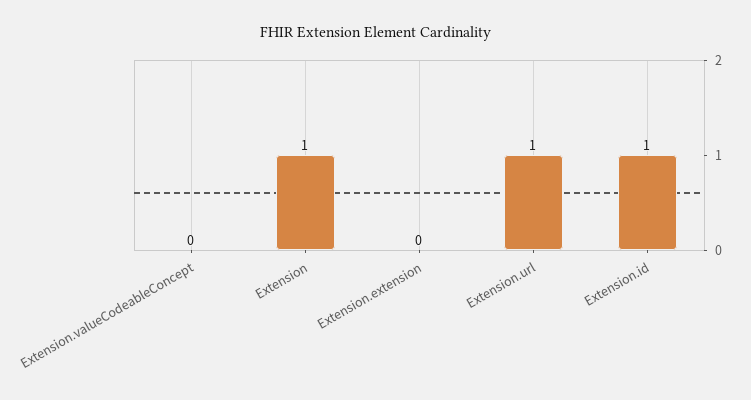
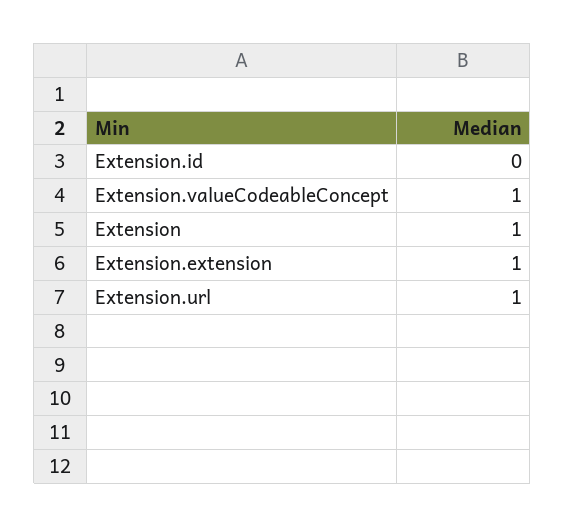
Extension.valueCodeableConcept: 0 -> 1
Extension.extension: 0 -> 1
Extension.id: 1 -> 0

